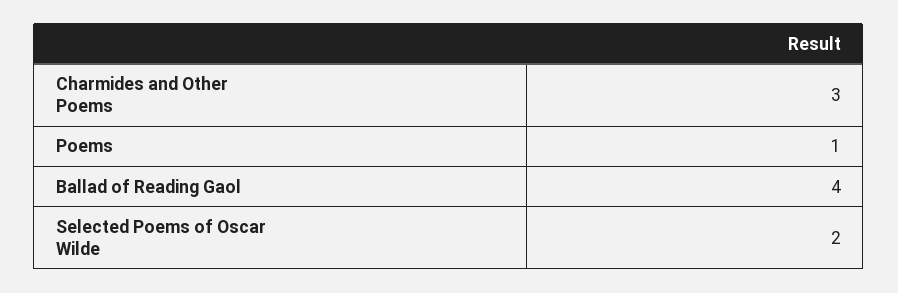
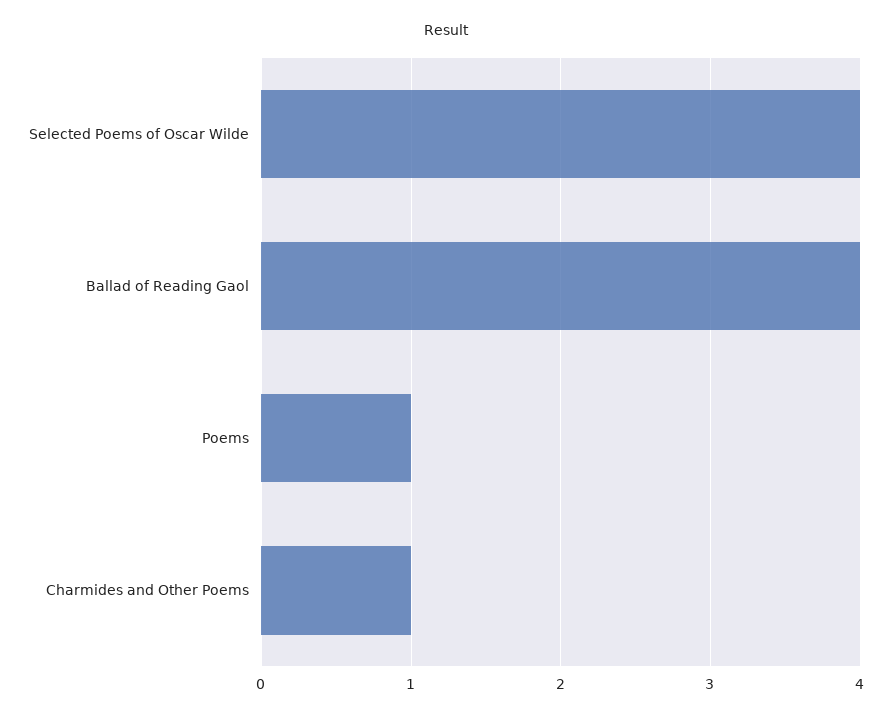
Charmides and Other Poems: 3 -> 1
Selected Poems of Oscar Wilde: 2 -> 4

